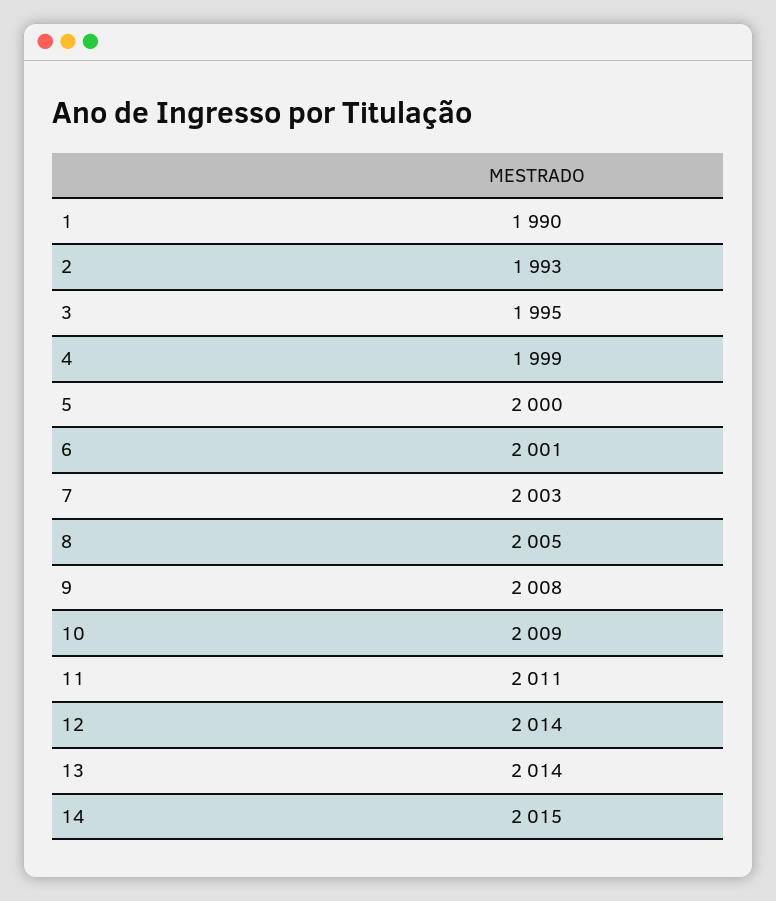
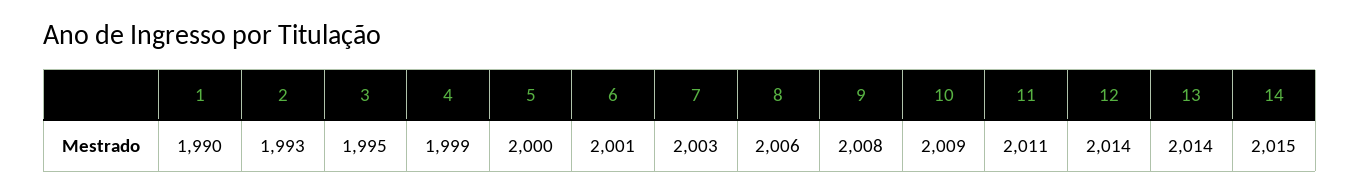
8: 2005 -> 2006

